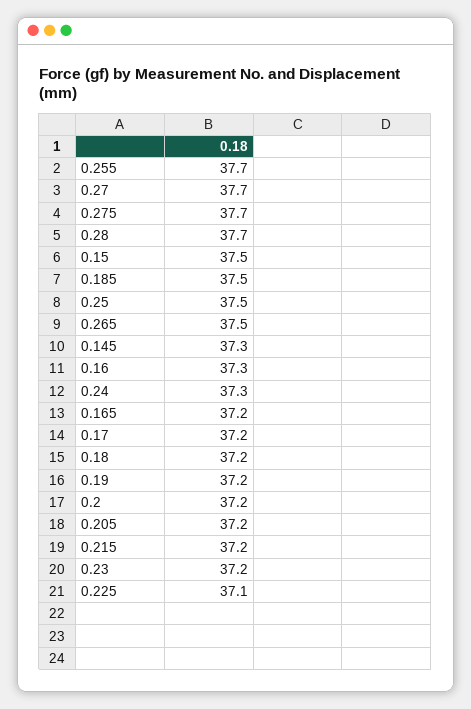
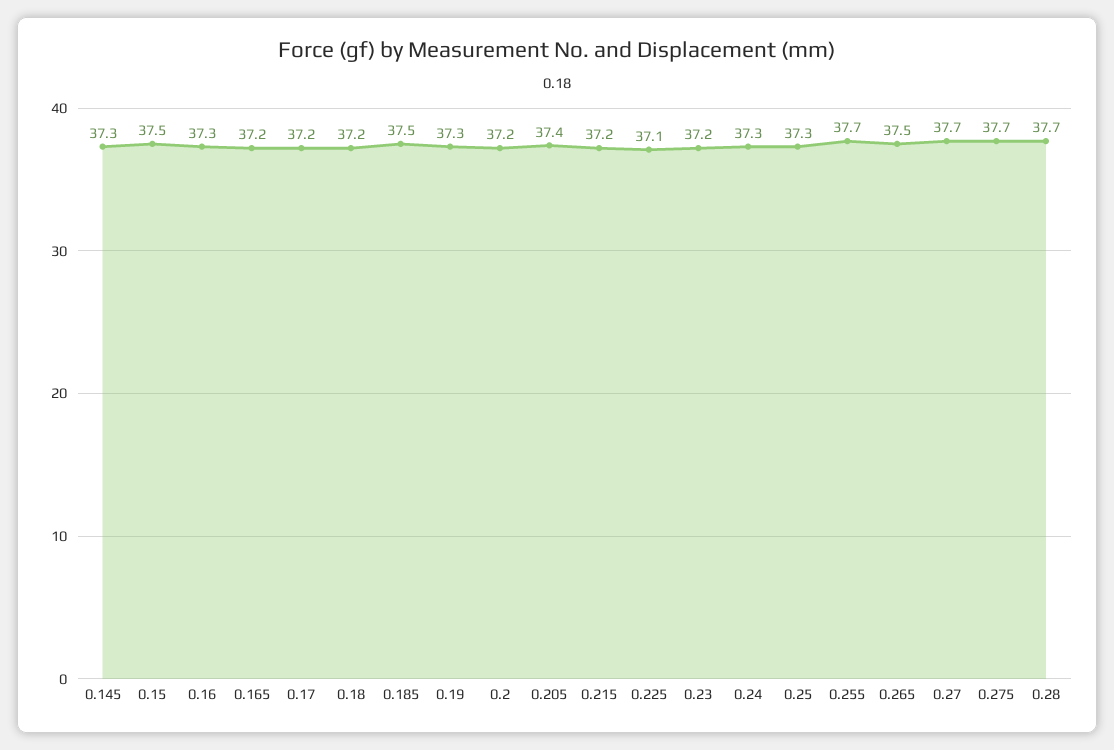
0.25: 37.5 -> 37.3
0.19: 37.2 -> 37.3
0.205: 37.2 -> 37.4

